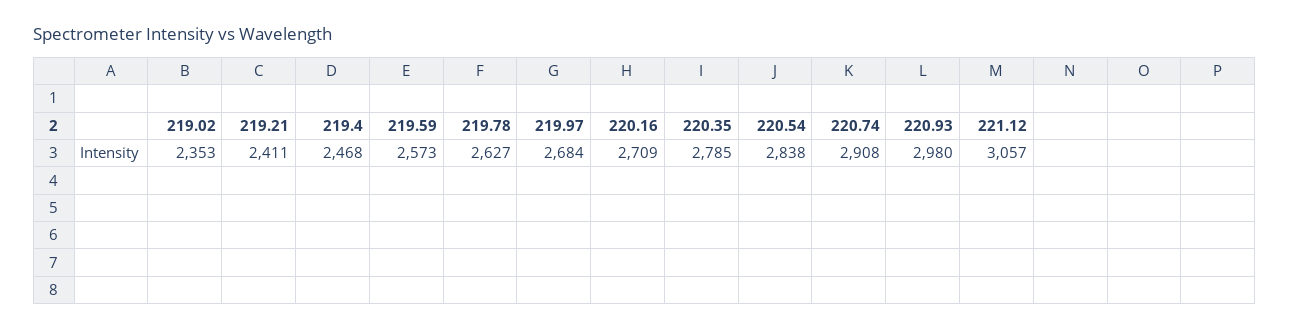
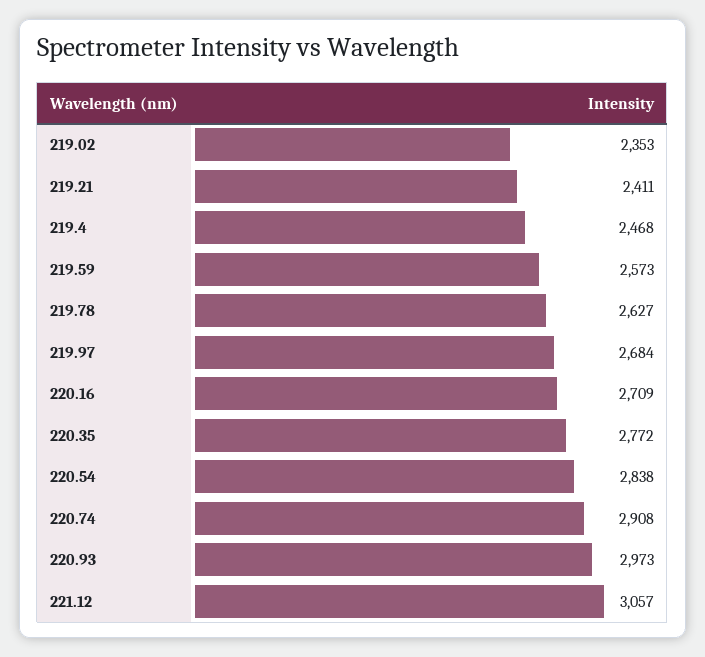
220.35: 2785 -> 2772
220.93: 2980 -> 2973

